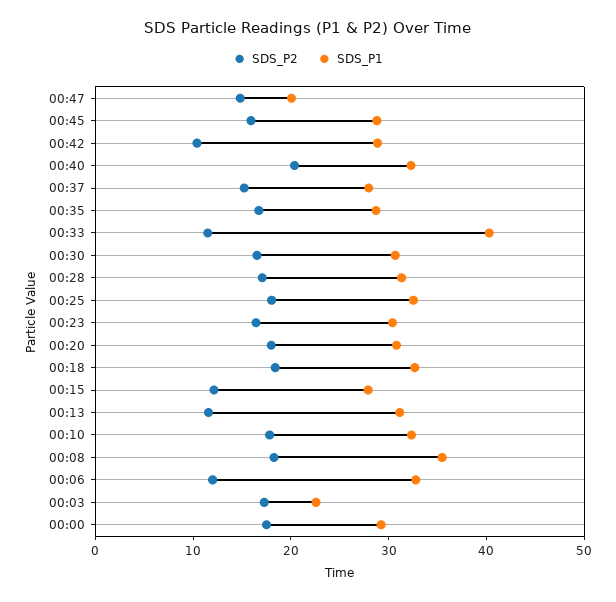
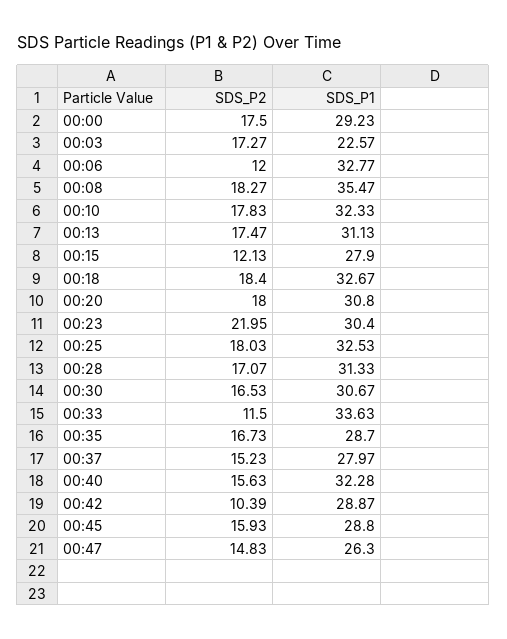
SDS_P1, 00:47: 20 -> 26.3
SDS_P2, 00:40: 20 -> 15.63
SDS_P1, 00:33: 40 -> 33.63
SDS_P2, 00:23: 16 -> 21.95
SDS_P2, 00:13: 12 -> 17.47

